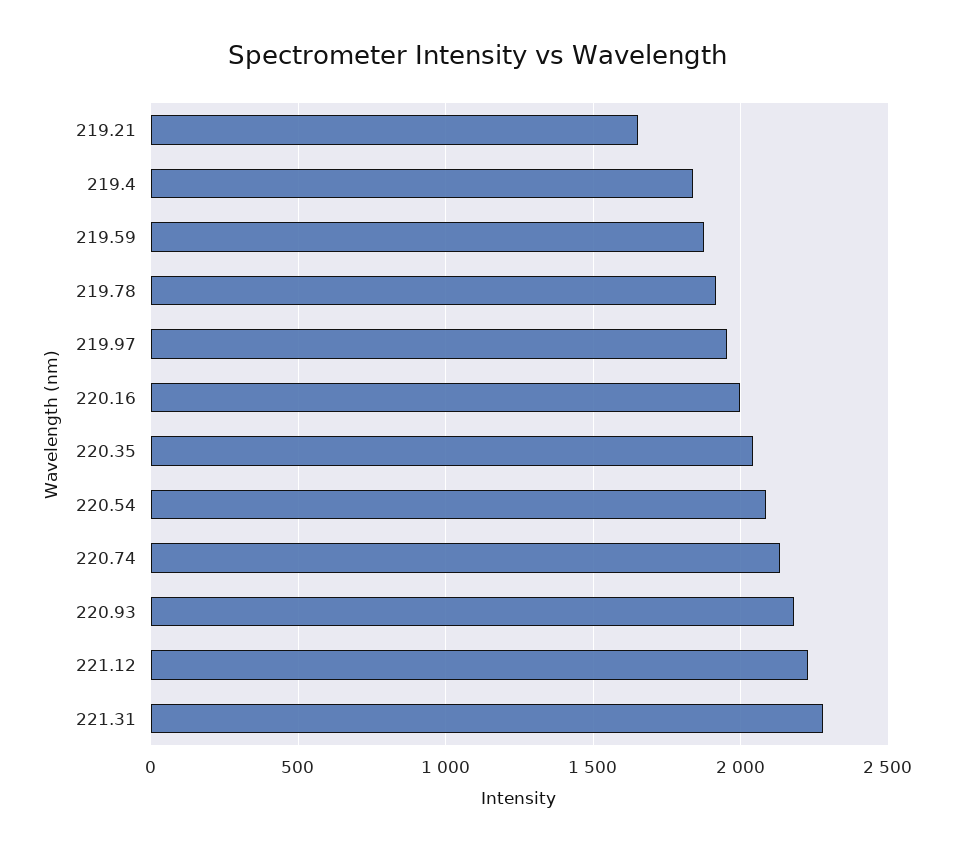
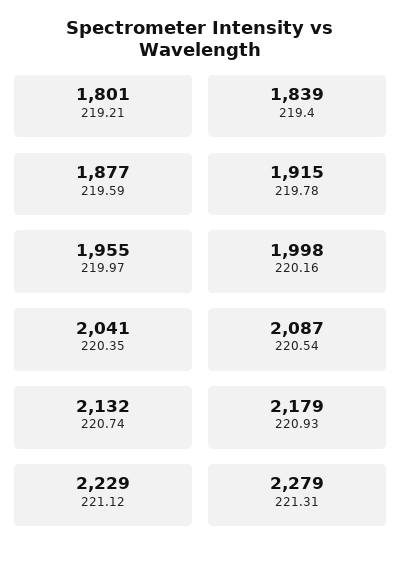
219.21: 1650 -> 1801

